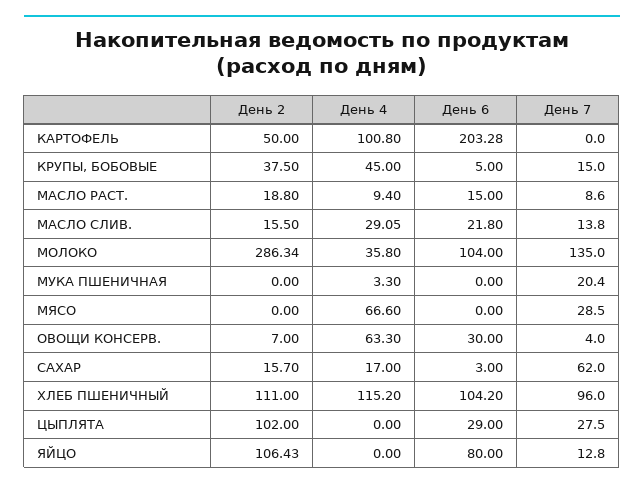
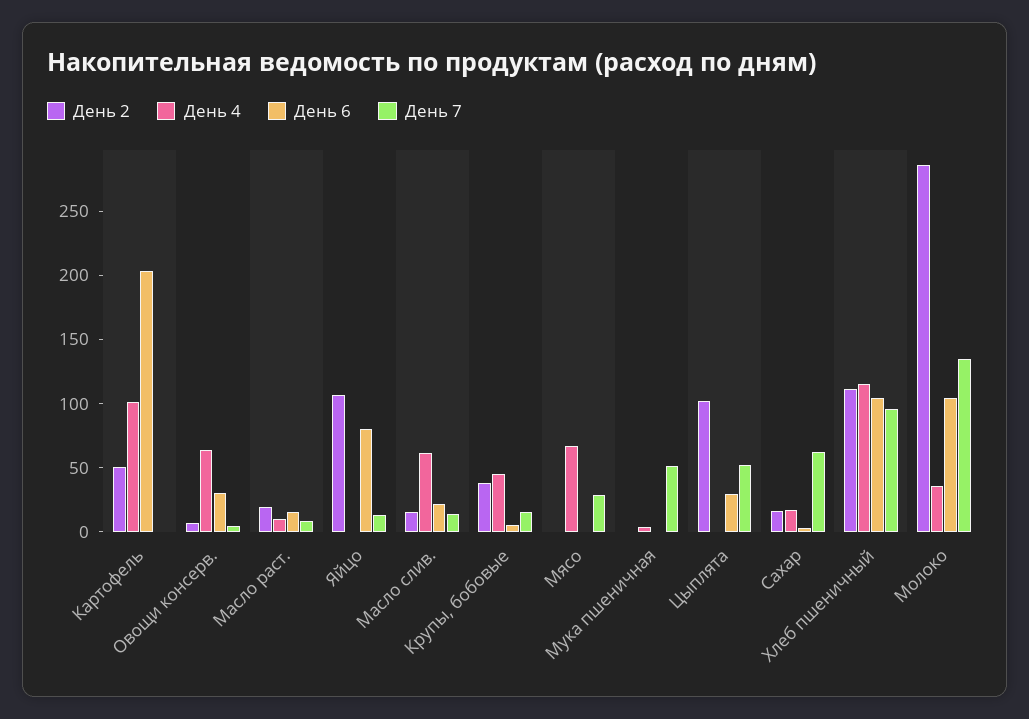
День 4, МАСЛО СЛИВ.: 29.05 -> 60
День 7, МУКА ПШЕНИЧНАЯ: 20.4 -> 50
День 7, ЦЫПЛЯТА: 27.5 -> 50

